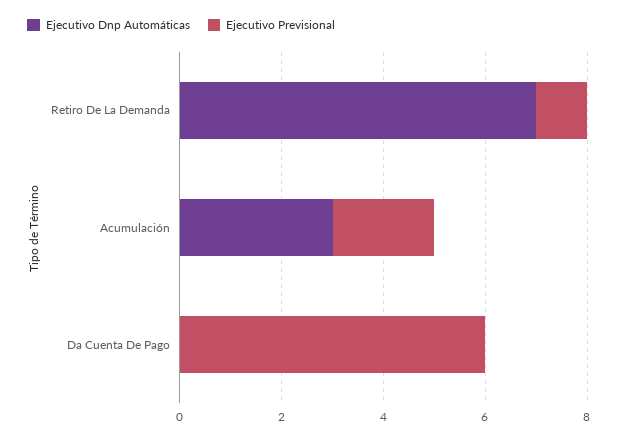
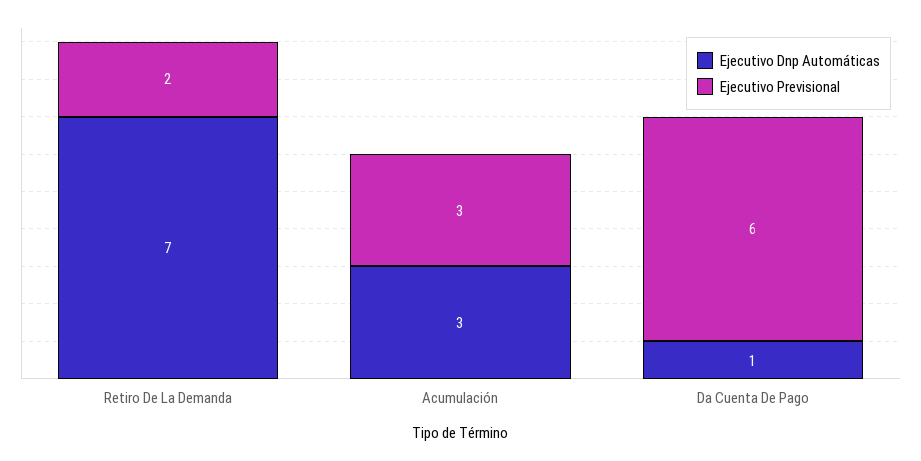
Ejecutivo Previsional, Retiro De La Demanda: 1 -> 2
Ejecutivo Previsional, Acumulación: 2 -> 3
Ejecutivo Dnp Automáticas, Da Cuenta De Pago: 0 -> 1

